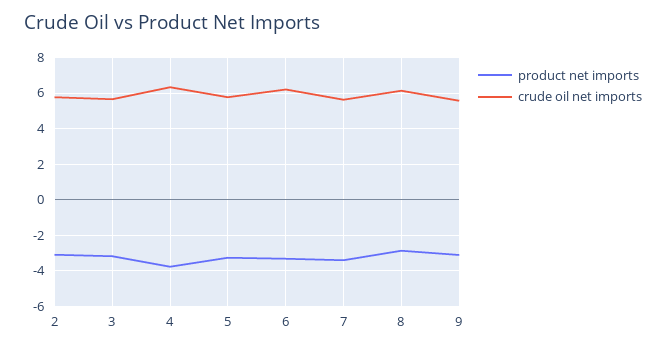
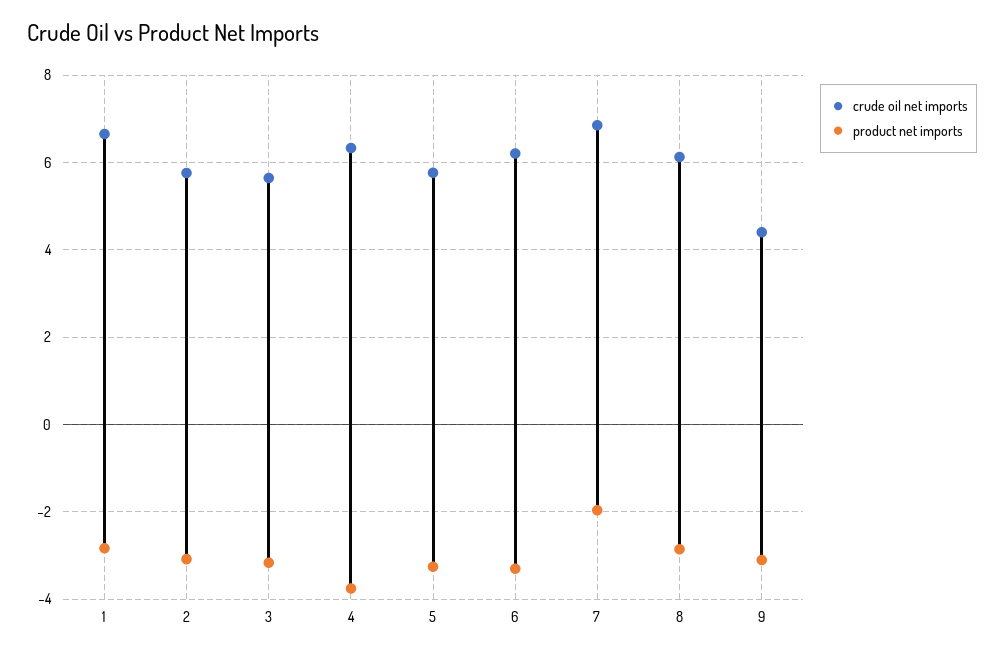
product net imports, 7: -3.5 -> -2
crude oil net imports, 7: 5.5 -> 6.8
crude oil net imports, 9: 5.5 -> 4.4
crude oil net imports, 1: none -> 6.6
product net imports, 1: none -> -2.8

